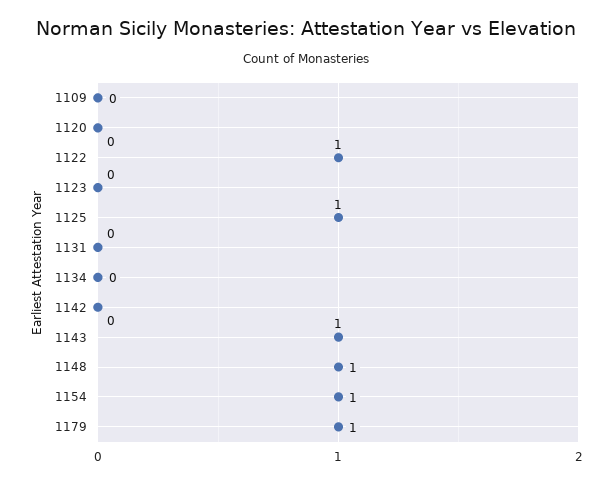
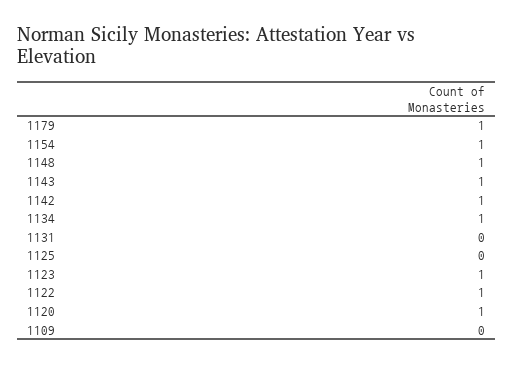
1120: 0 -> 1
1123: 0 -> 1
1125: 1 -> 0
1134: 0 -> 1
1142: 0 -> 1

